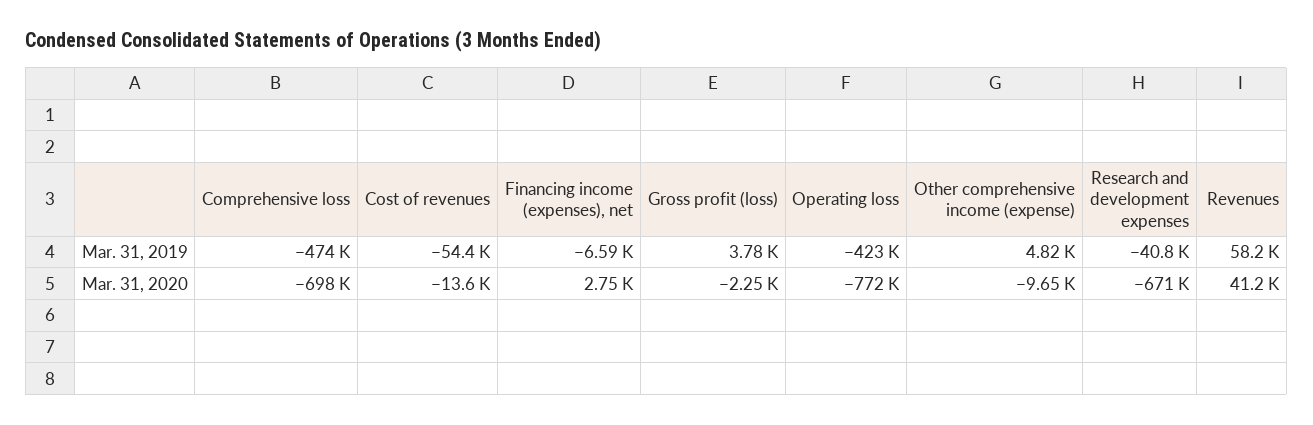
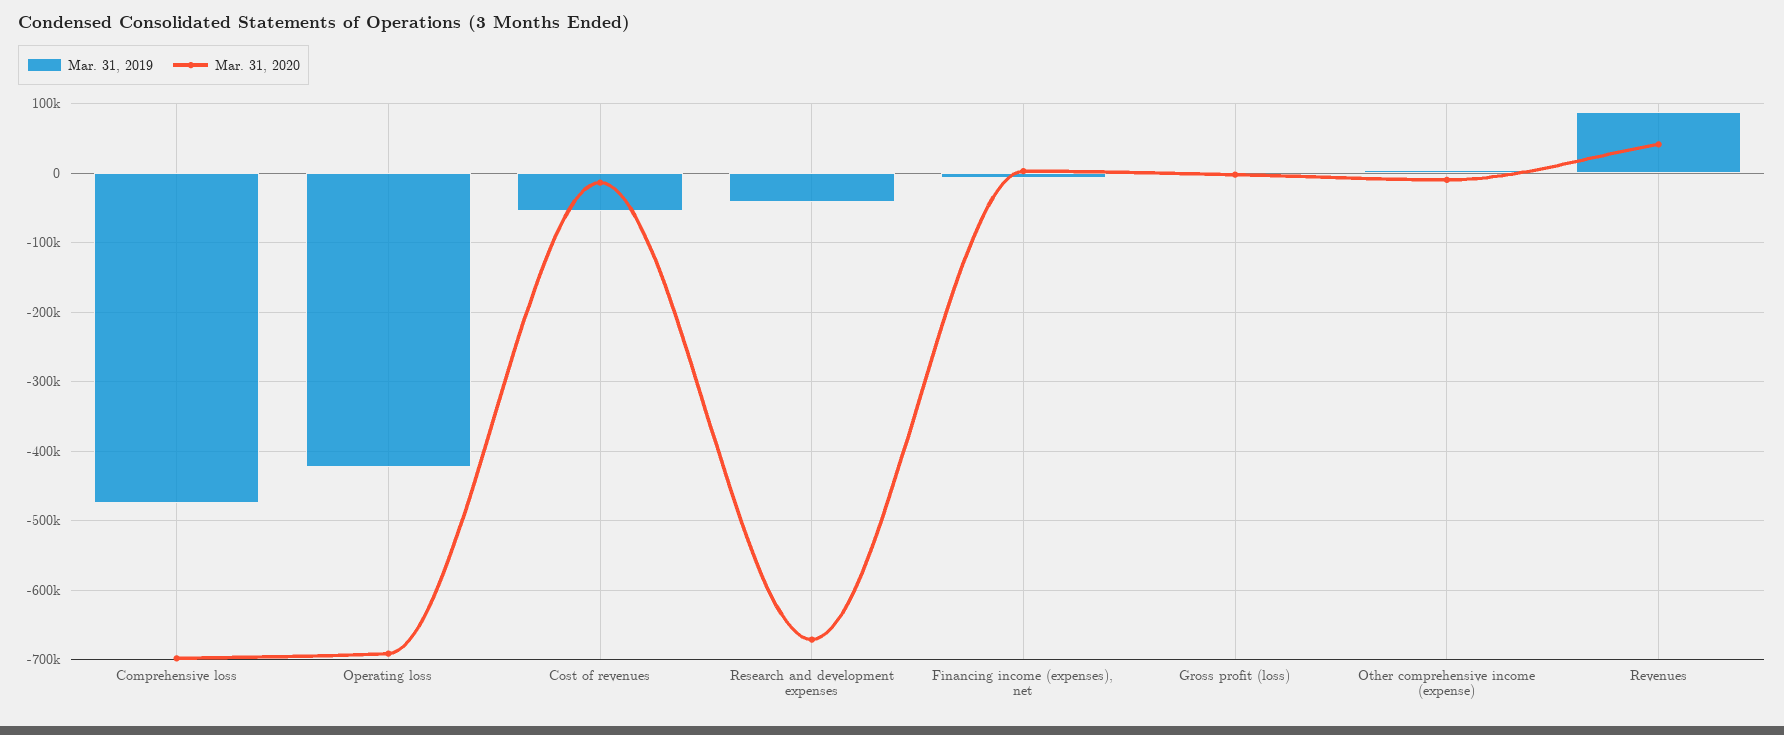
Mar. 31, 2019, Revenues: 58200 -> 90000
Mar. 31, 2020, Operating loss: -772000 -> -690000

